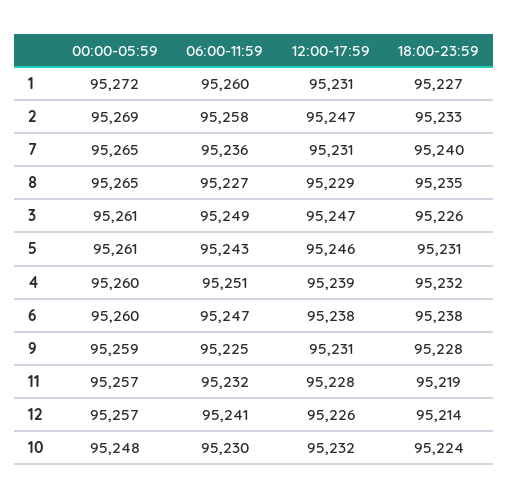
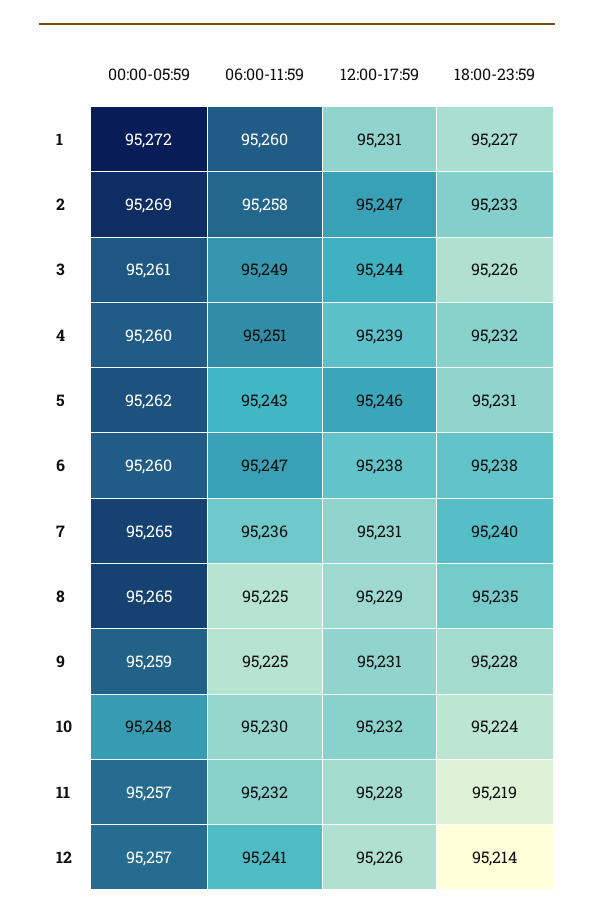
06:00-11:59, 8: 95227 -> 95225
12:00-17:59, 3: 95247 -> 95244
00:00-05:59, 5: 95261 -> 95262

